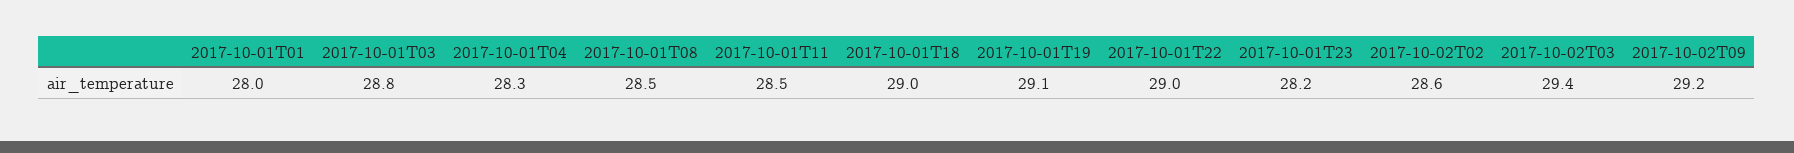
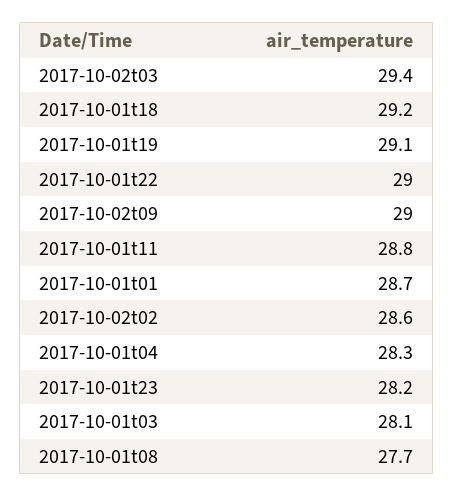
2017-10-01T01: 28 -> 28.7
2017-10-01T03: 28.8 -> 28.1
2017-10-01T08: 28.5 -> 27.7
2017-10-01T11: 28.5 -> 28.8
2017-10-01T18: 29 -> 29.2
2017-10-02T09: 29.2 -> 29

